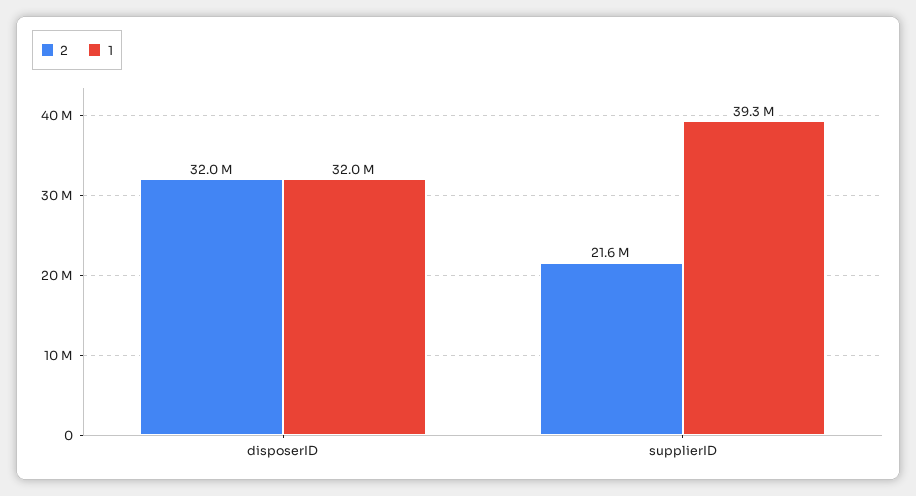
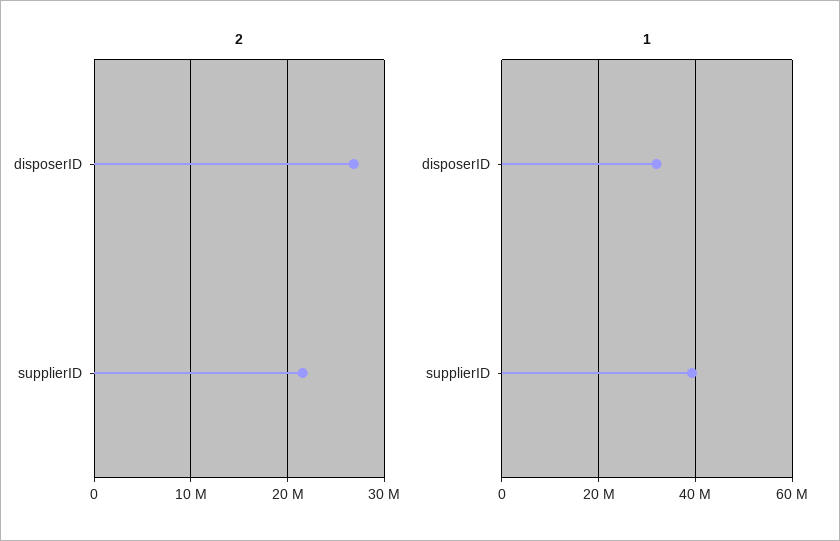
2, disposerID: 32000000 -> 27000000

